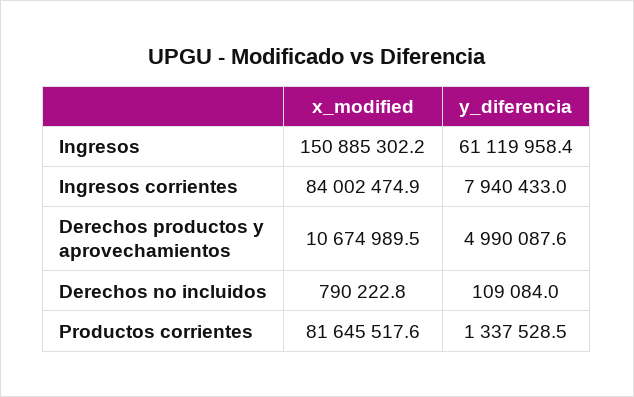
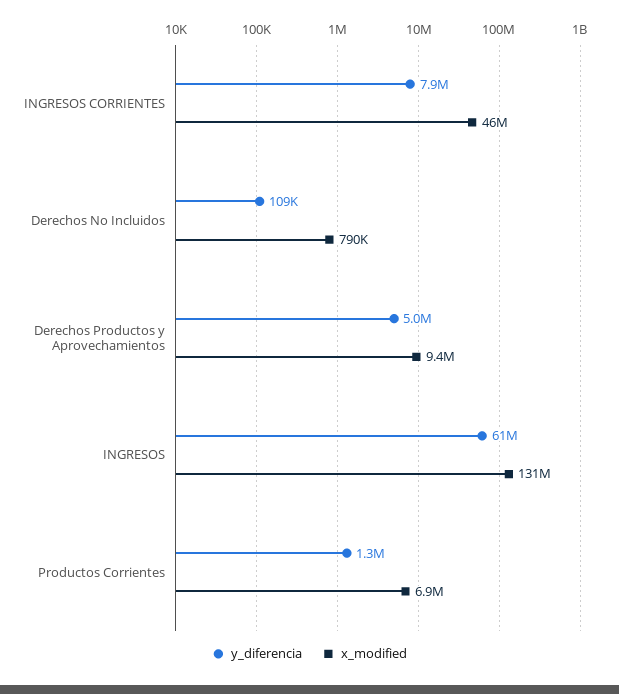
x_modified, Ingresos: 150885302.2 -> 131000000
x_modified, Ingresos corrientes: 84002474.9 -> 46000000
x_modified, Derechos productos y aprovechamientos: 10674989.5 -> 9400000
x_modified, Productos corrientes: 81645517.6 -> 6900000

